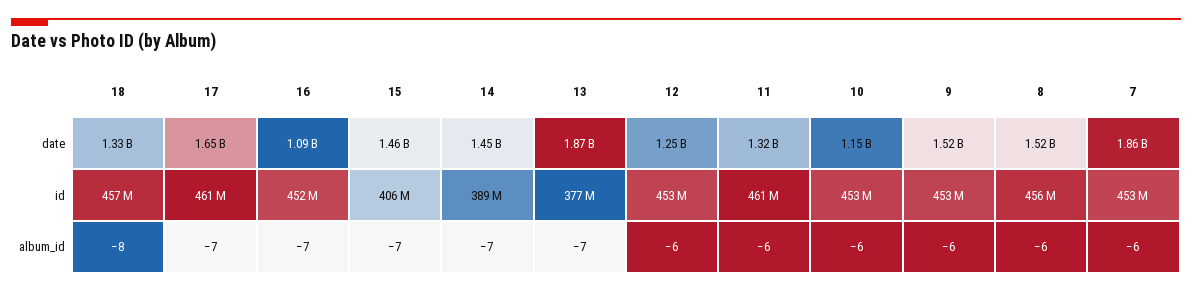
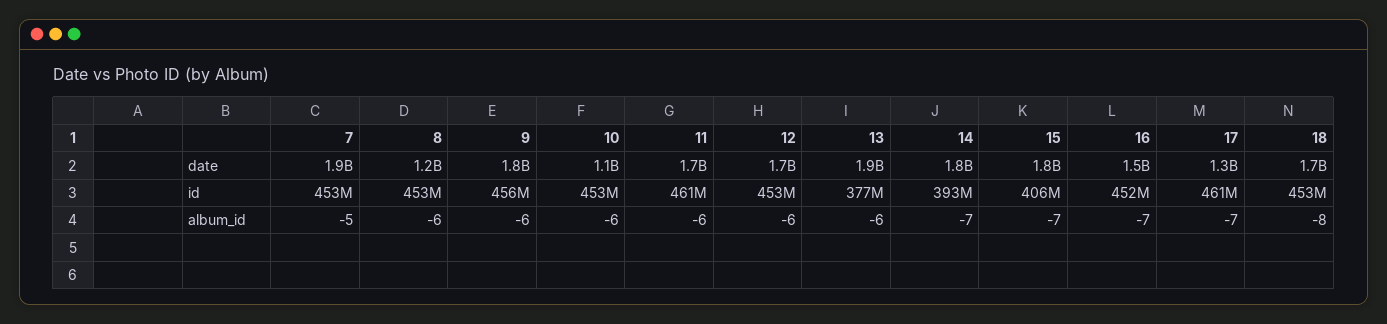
18, date: 1330000000 -> 1700000000
17, date: 1650000000 -> 1300000000
16, date: 1090000000 -> 1500000000
15, date: 1460000000 -> 1800000000
14, date: 1450000000 -> 1800000000
12, date: 1250000000 -> 1700000000
11, date: 1320000000 -> 1700000000
9, date: 1520000000 -> 1800000000
8, date: 1520000000 -> 1200000000
18, id: 457000000 -> 453000000
14, id: 389000000 -> 393000000
9, id: 453000000 -> 456000000
8, id: 456000000 -> 453000000
13, album_id: -7 -> -6
7, album_id: -6 -> -5

